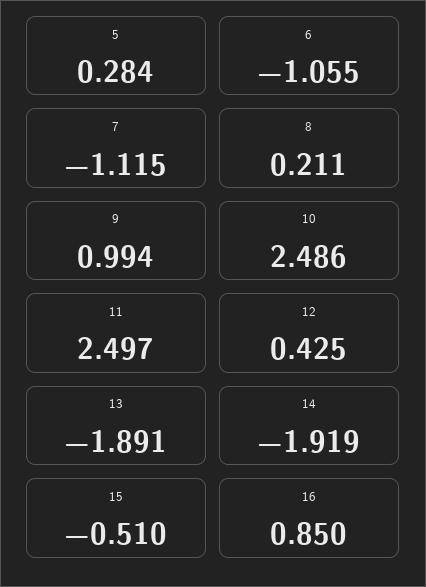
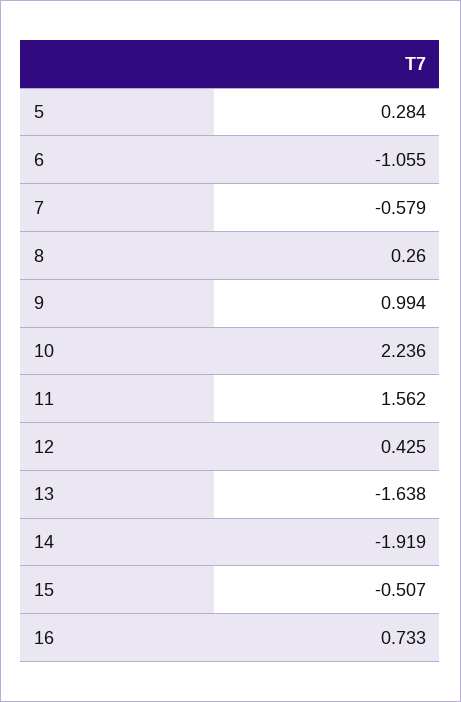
7: -1.115 -> -0.579
8: 0.211 -> 0.26
10: 2.486 -> 2.236
11: 2.497 -> 1.562
13: -1.891 -> -1.638
15: -0.51 -> -0.507
16: 0.85 -> 0.733

